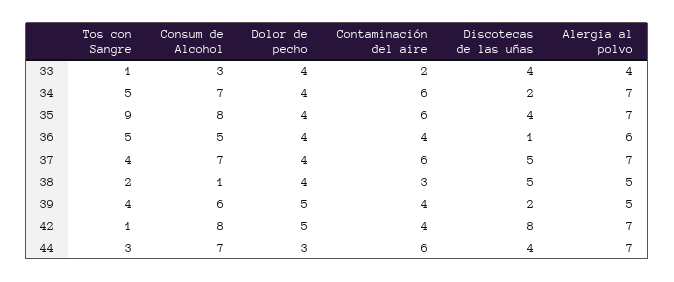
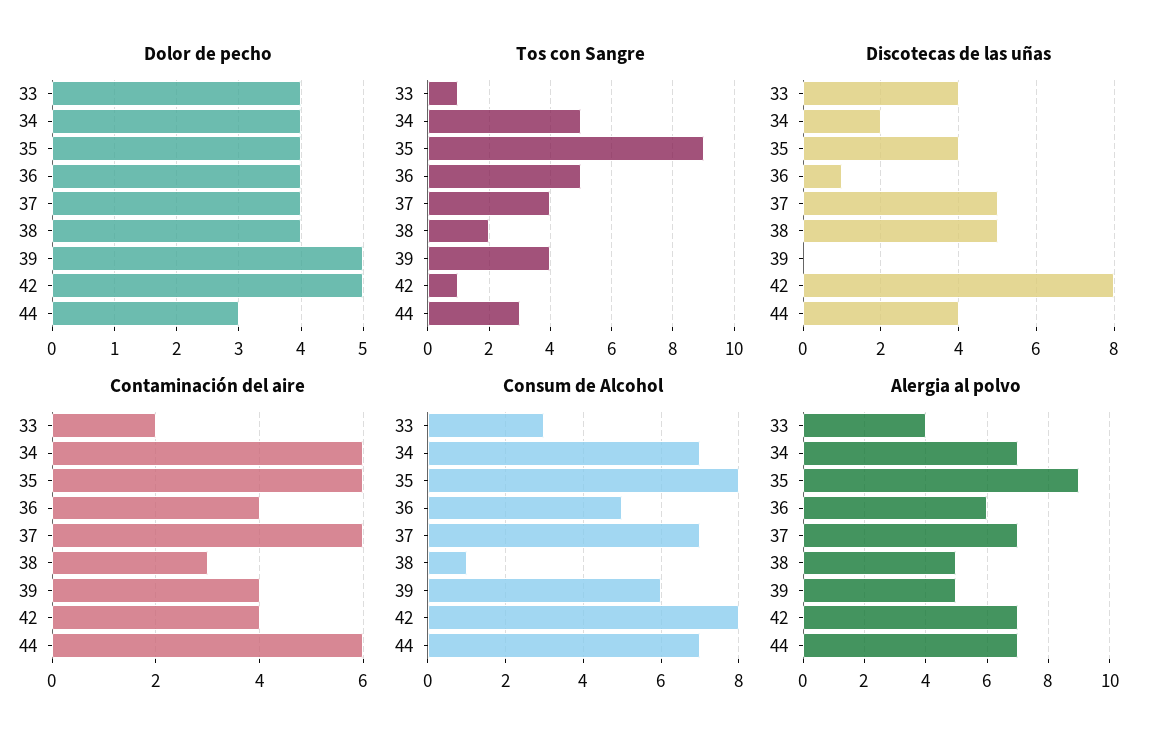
Alergia al polvo, 35: 7 -> 9
Discotecas de las uñas, 39: 2 -> 0

